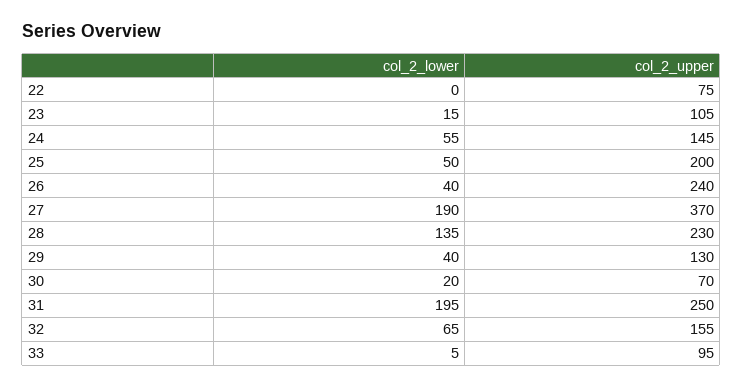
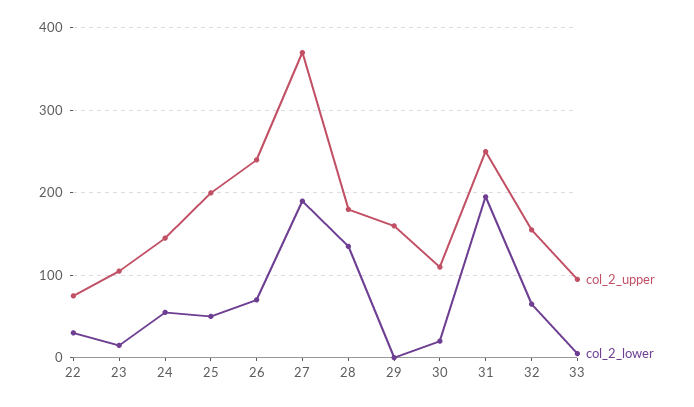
col_2_lower, 22: 0 -> 30
col_2_lower, 26: 40 -> 70
col_2_upper, 28: 230 -> 180
col_2_lower, 29: 40 -> 0
col_2_upper, 29: 130 -> 160
col_2_upper, 30: 70 -> 110

